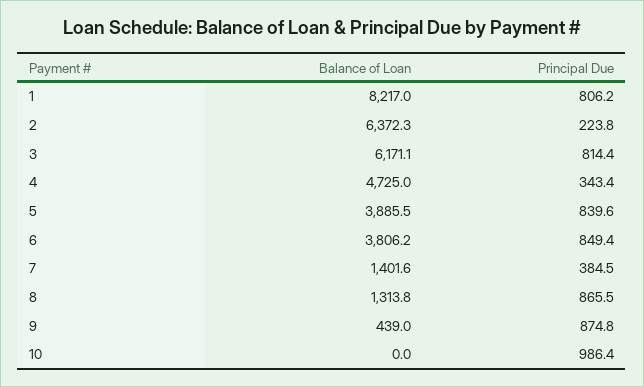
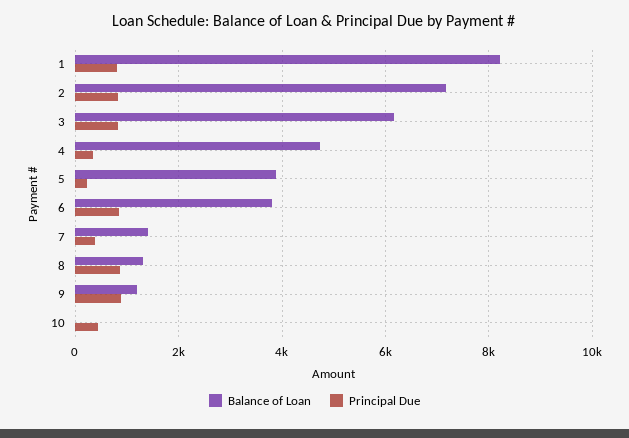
Balance of Loan, 2: 6372.3 -> 7200
Principal Due, 2: 223.8 -> 800
Principal Due, 5: 839.6 -> 200
Balance of Loan, 9: 439 -> 1200
Principal Due, 10: 986.4 -> 400

